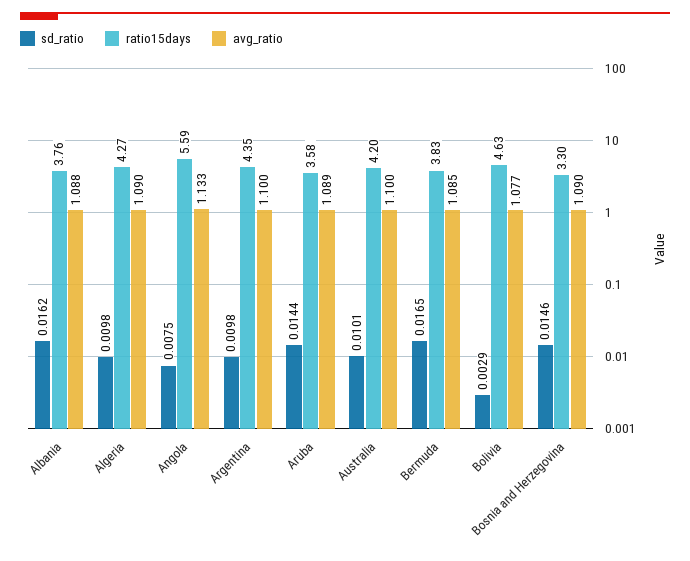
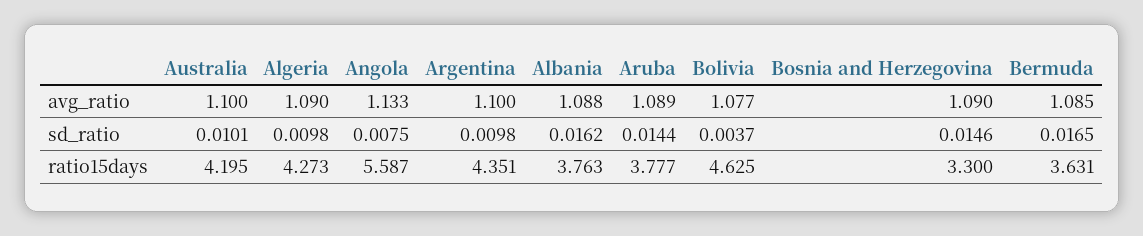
ratio15days, Aruba: 3.58 -> 3.777
ratio15days, Bermuda: 3.83 -> 3.631
sd_ratio, Bolivia: 0.0029 -> 0.0037

